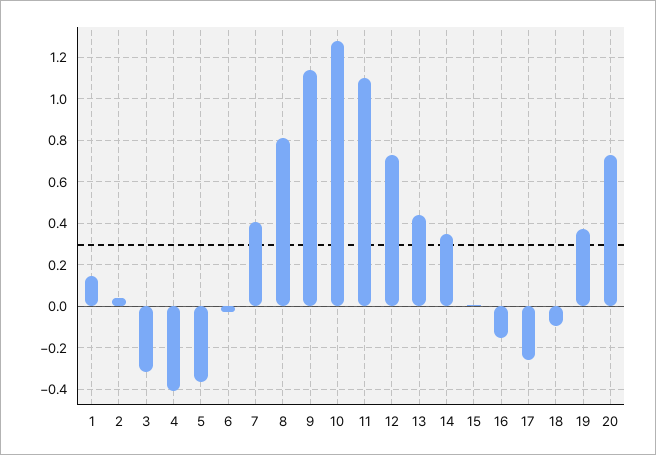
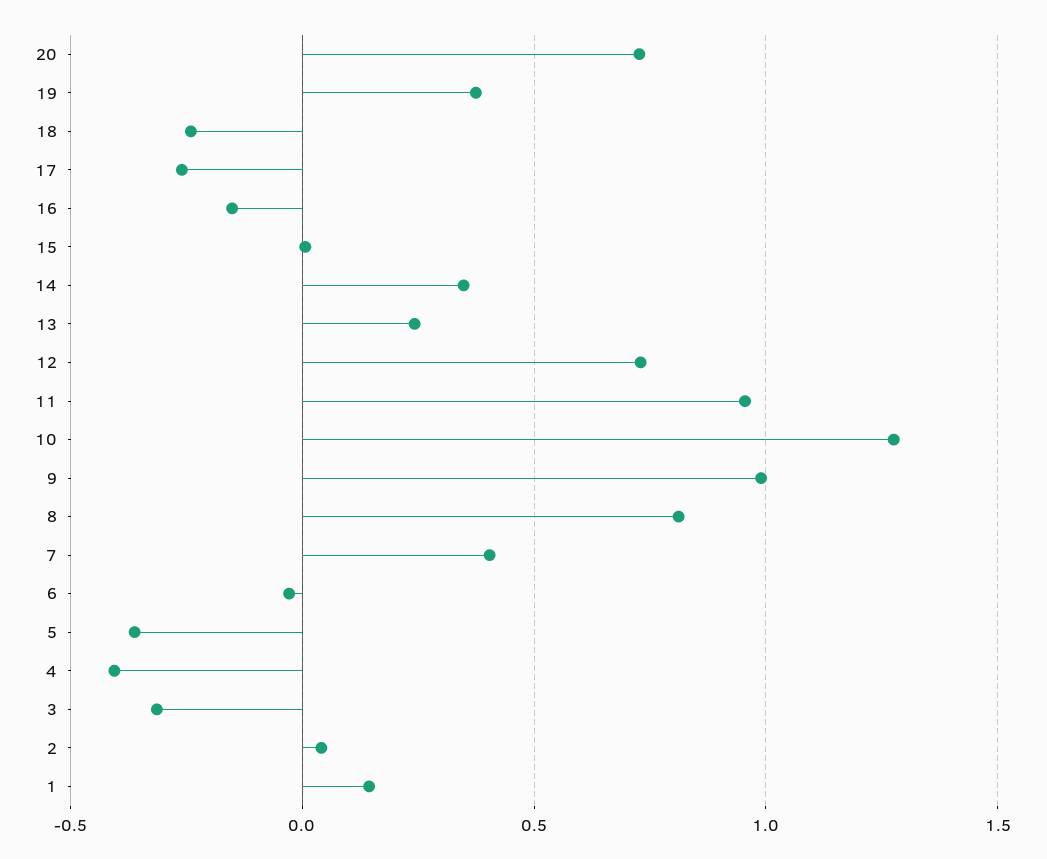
9: 1.15 -> 1
11: 1.1 -> 0.95
13: 0.45 -> 0.25
18: -0.1 -> -0.25

